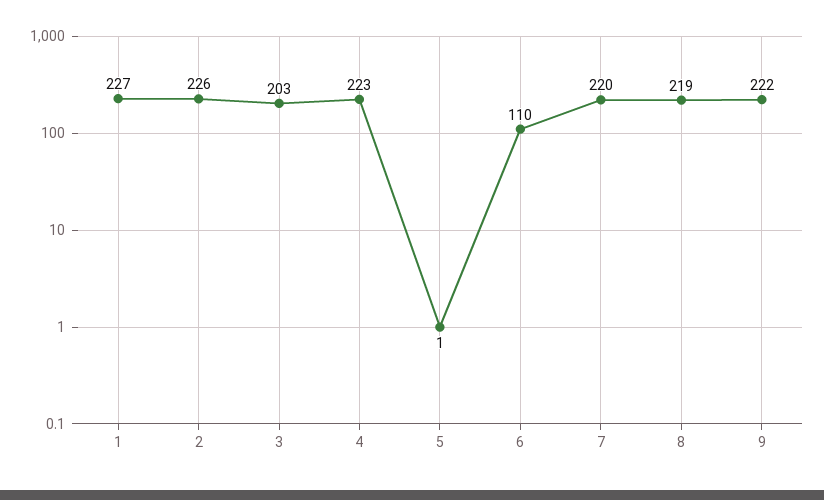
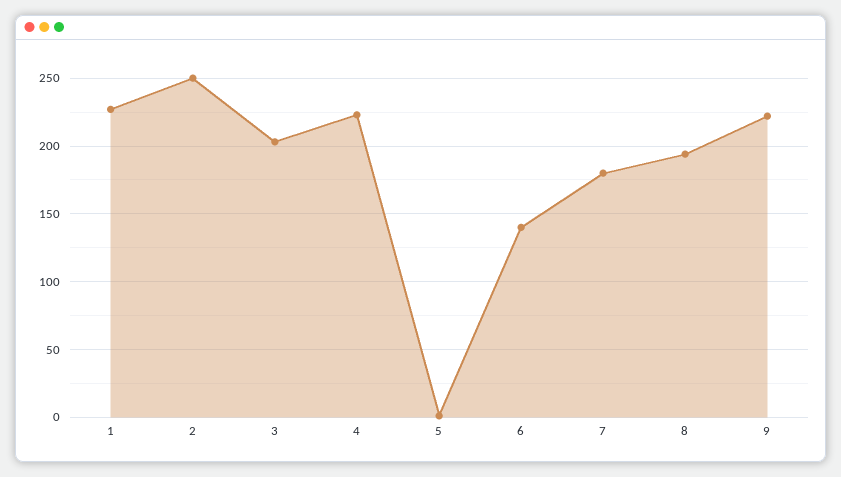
2: 226 -> 250
6: 110 -> 140
7: 220 -> 180
8: 219 -> 195

